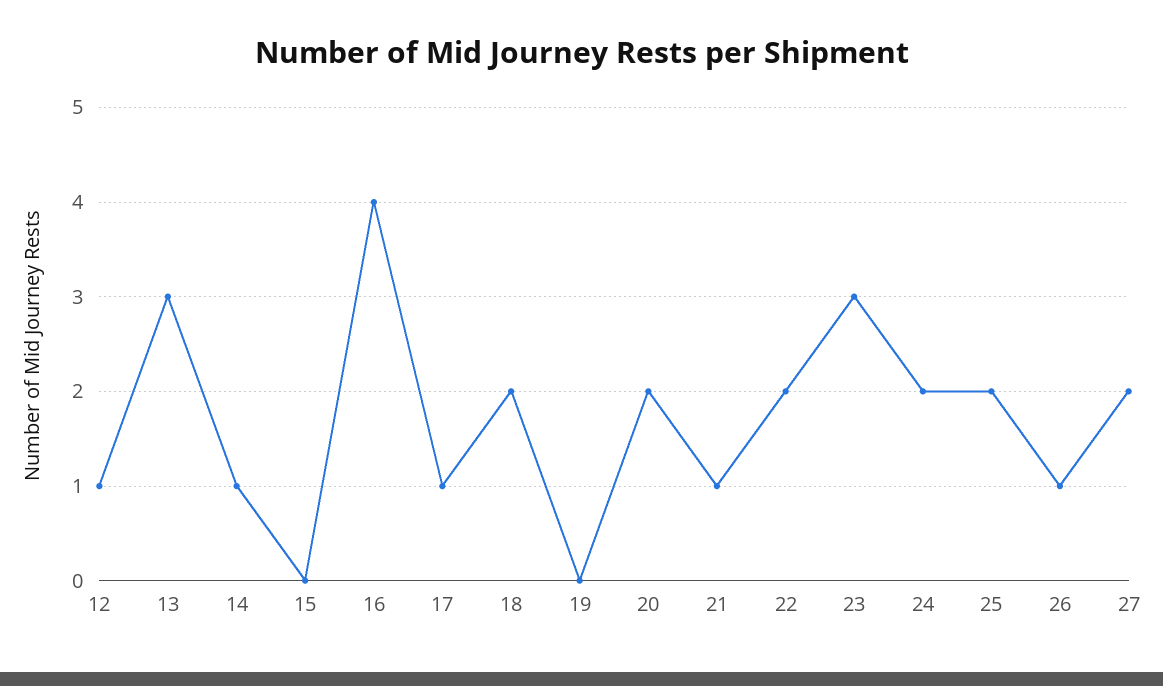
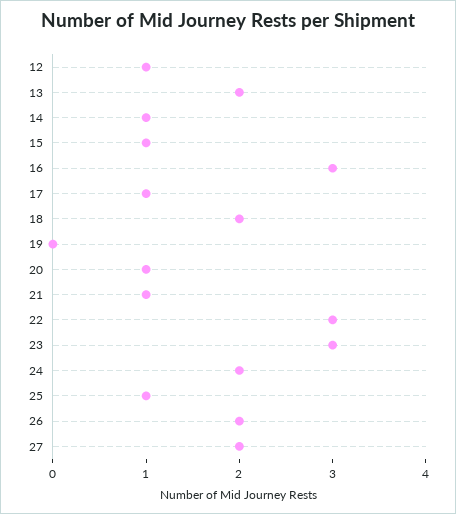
13: 3 -> 2
15: 0 -> 1
16: 4 -> 3
20: 2 -> 1
22: 2 -> 3
25: 2 -> 1
26: 1 -> 2

